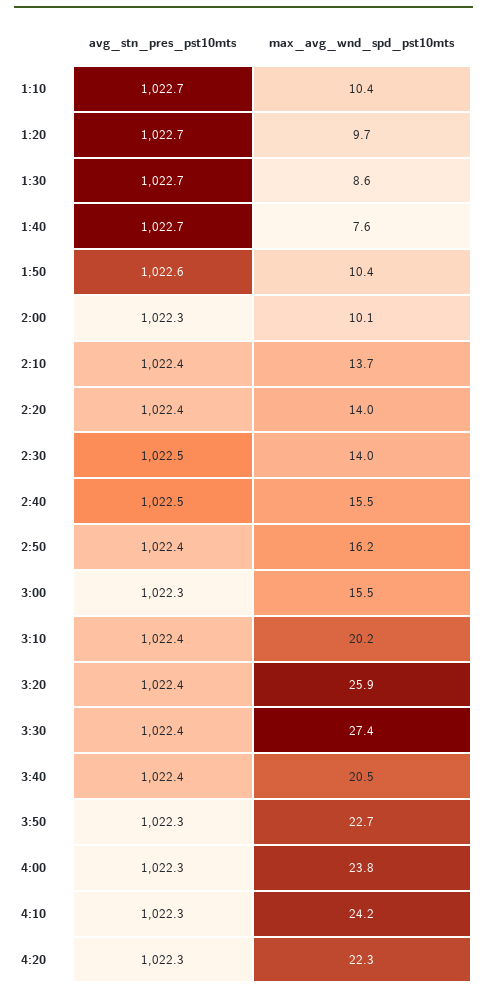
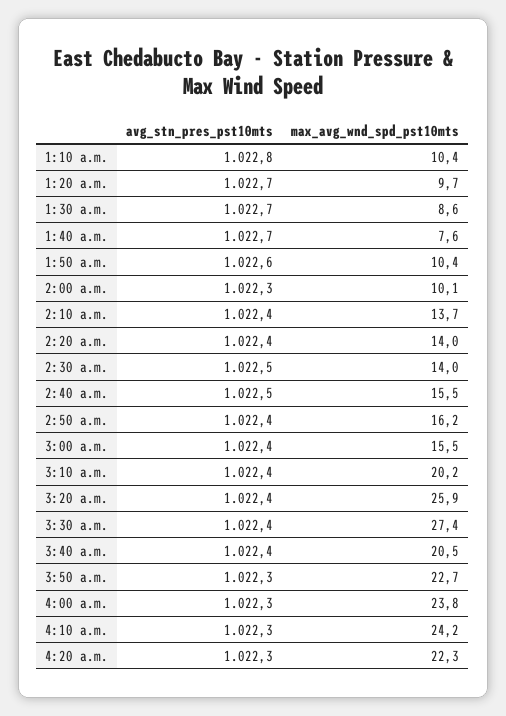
avg_stn_pres_pst10mts, 1:10: 1022.7 -> 1022.8
avg_stn_pres_pst10mts, 3:00: 1022.3 -> 1022.4

